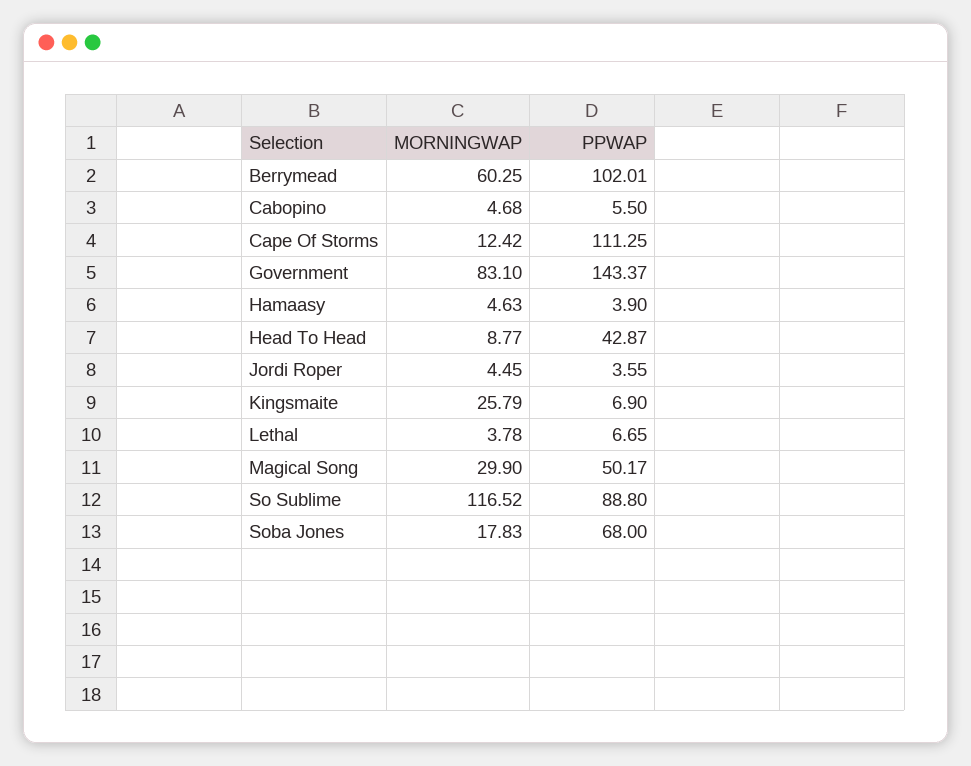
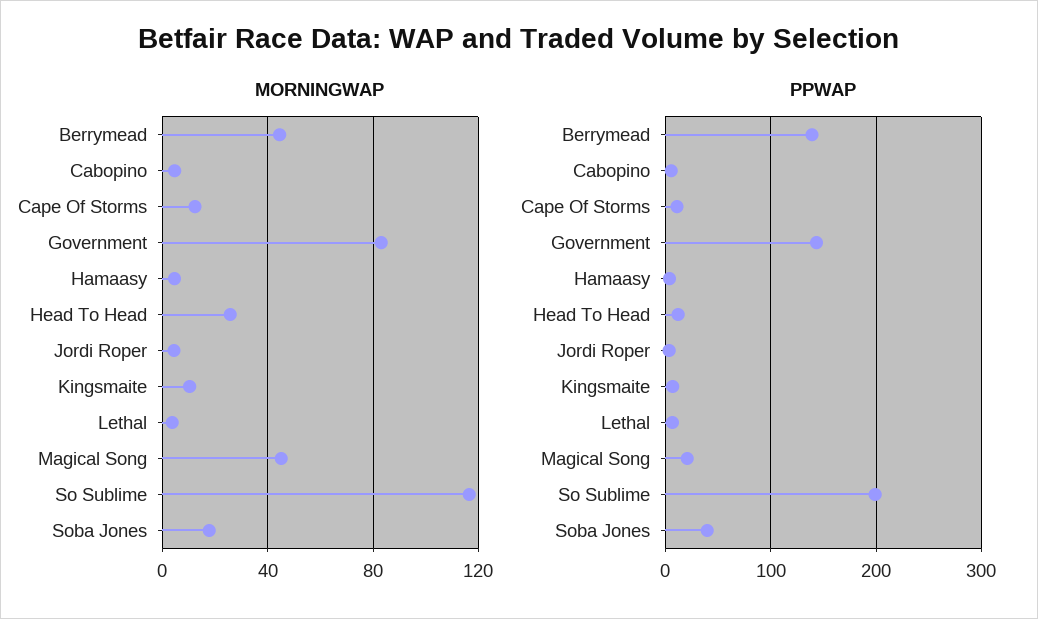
MORNINGWAP, Berrymead: 60.25 -> 45
PPWAP, Berrymead: 102.01 -> 140
PPWAP, Cape Of Storms: 111.25 -> 10
MORNINGWAP, Head To Head: 8.77 -> 25
PPWAP, Head To Head: 42.87 -> 10
MORNINGWAP, Kingsmaite: 25.79 -> 10
MORNINGWAP, Magical Song: 29.9 -> 45
PPWAP, Magical Song: 50.17 -> 20
PPWAP, So Sublime: 88.8 -> 200
PPWAP, Soba Jones: 68 -> 40

